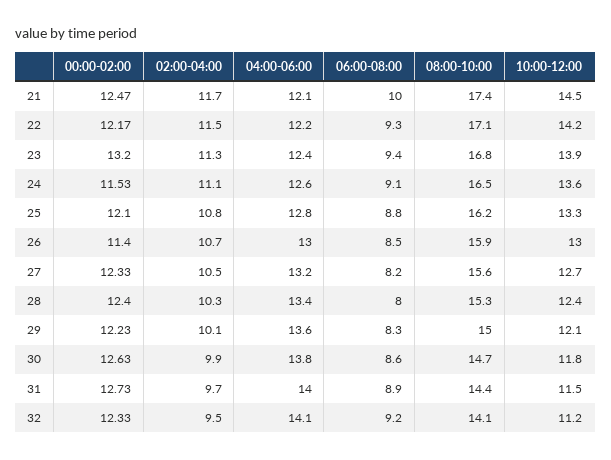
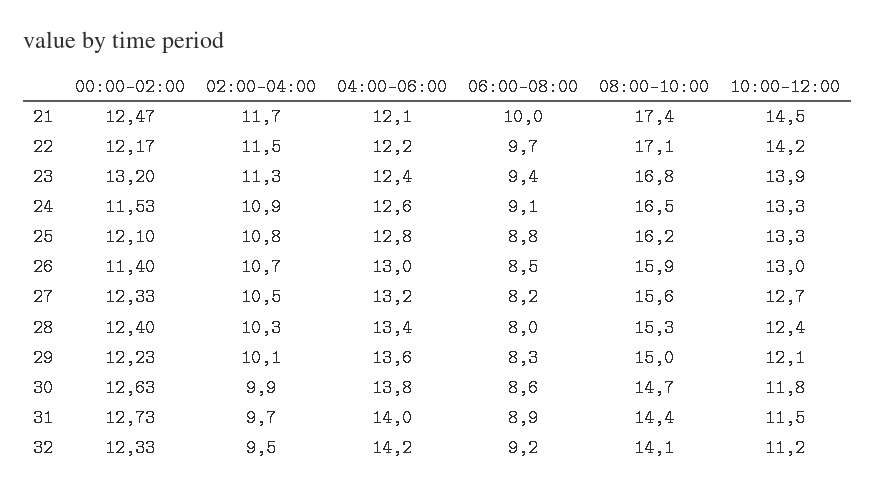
06:00-08:00, 22: 9.3 -> 9.7
02:00-04:00, 24: 11.1 -> 10.9
10:00-12:00, 24: 13.6 -> 13.3
04:00-06:00, 32: 14.1 -> 14.2

